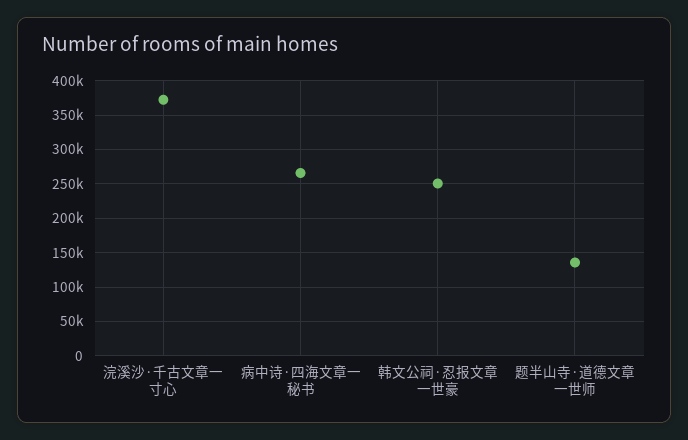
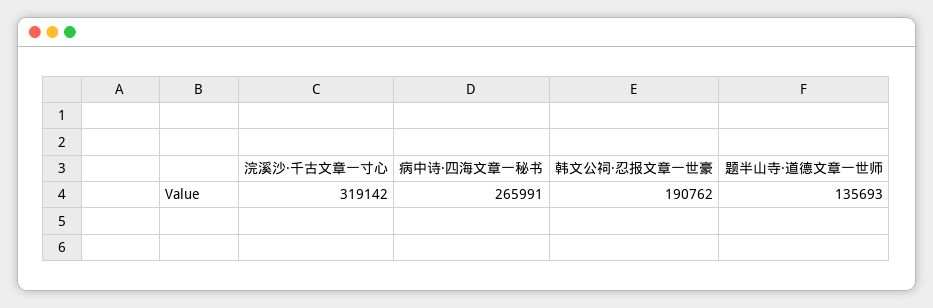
浣溪沙·千古文章一寸心: 370000 -> 319142
韩文公祠·忍报文章一世豪: 250000 -> 190762

